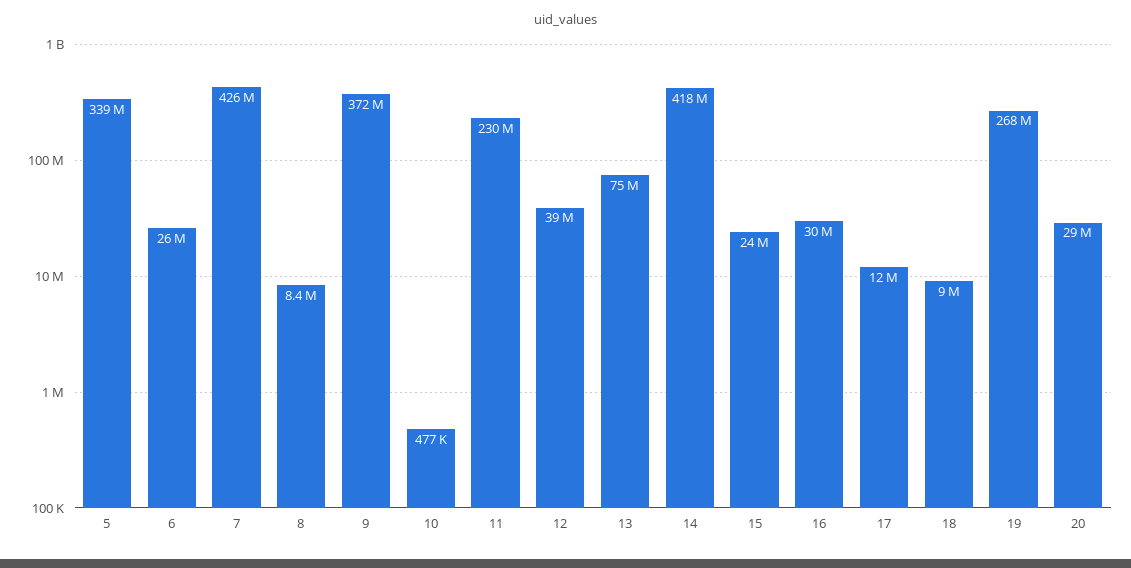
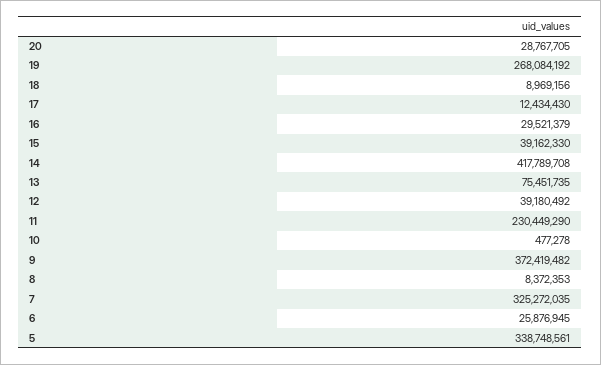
7: 426000000 -> 325272035
15: 24000000 -> 39162330

